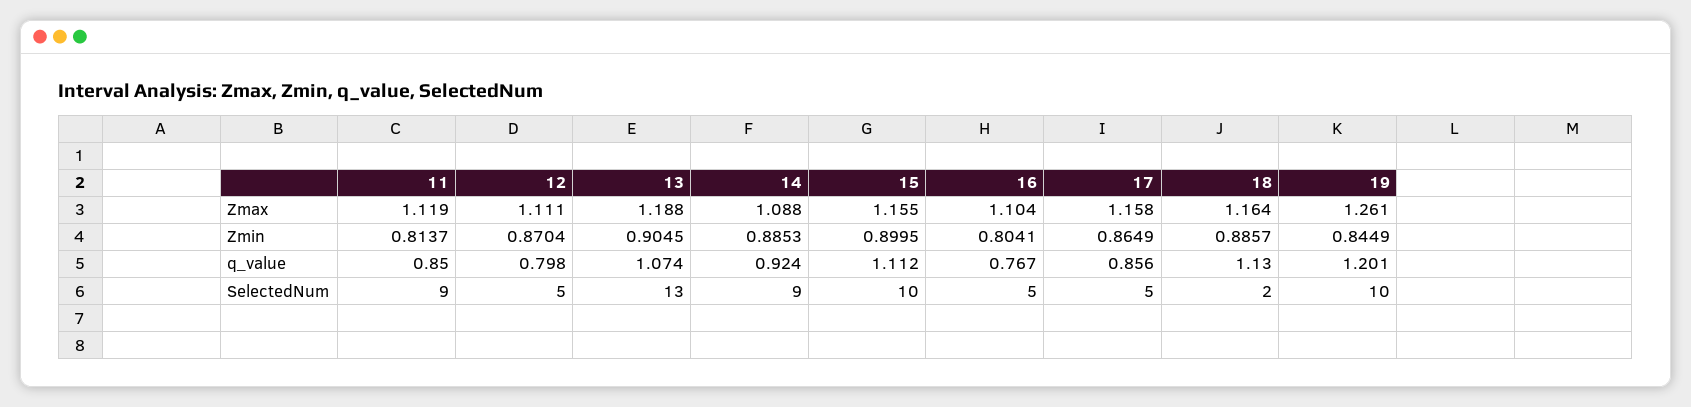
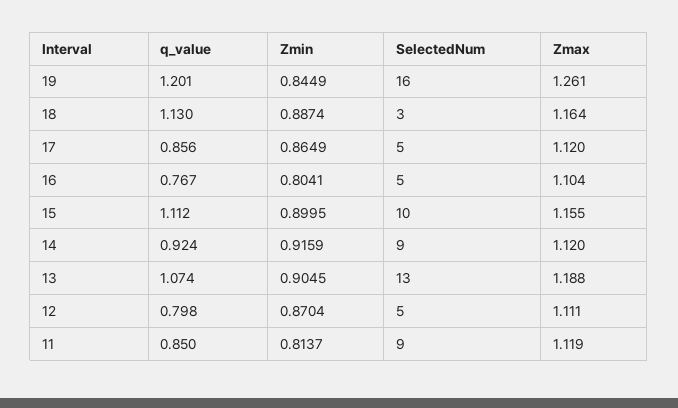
14, Zmax: 1.088 -> 1.12
17, Zmax: 1.158 -> 1.12
14, Zmin: 0.8853 -> 0.9159
18, Zmin: 0.8857 -> 0.8874
18, SelectedNum: 2 -> 3
19, SelectedNum: 10 -> 16

